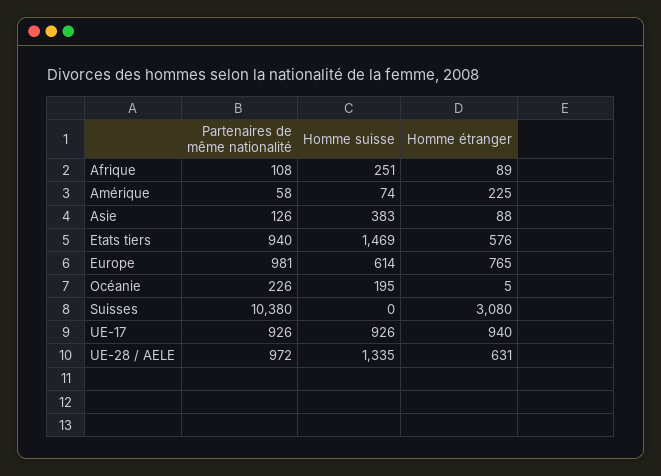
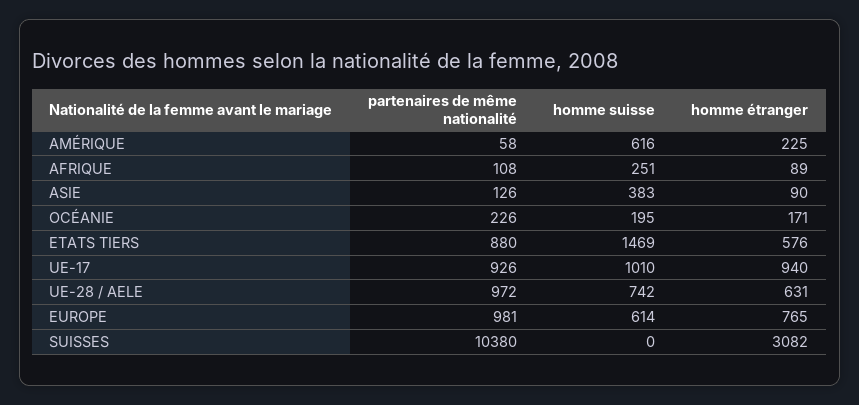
Homme suisse, Amérique: 74 -> 616
Homme étranger, Asie: 88 -> 90
Partenaires de même nationalité, Etats tiers: 940 -> 880
Homme étranger, Océanie: 5 -> 171
Homme étranger, Suisses: 3080 -> 3082
Homme suisse, UE-17: 926 -> 1010
Homme suisse, UE-28 / AELE: 1335 -> 742

